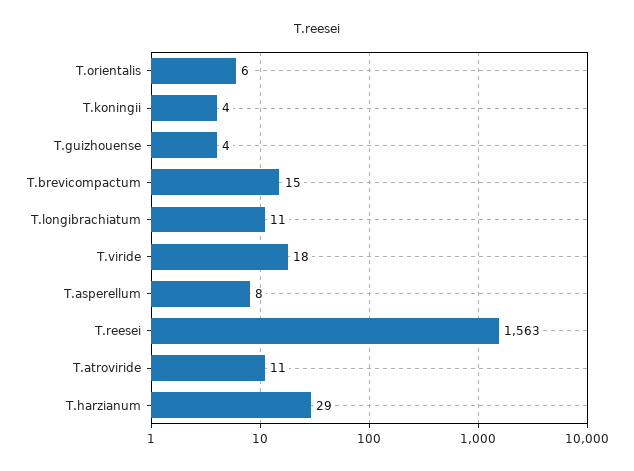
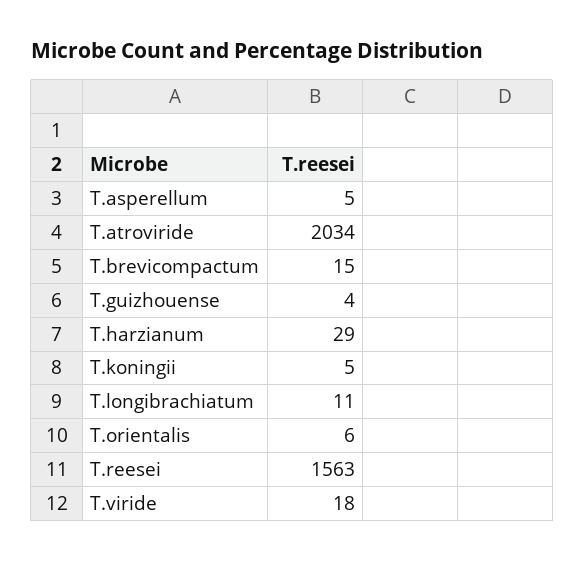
T.koningii: 4 -> 5
T.asperellum: 8 -> 5
T.atroviride: 11 -> 2034

